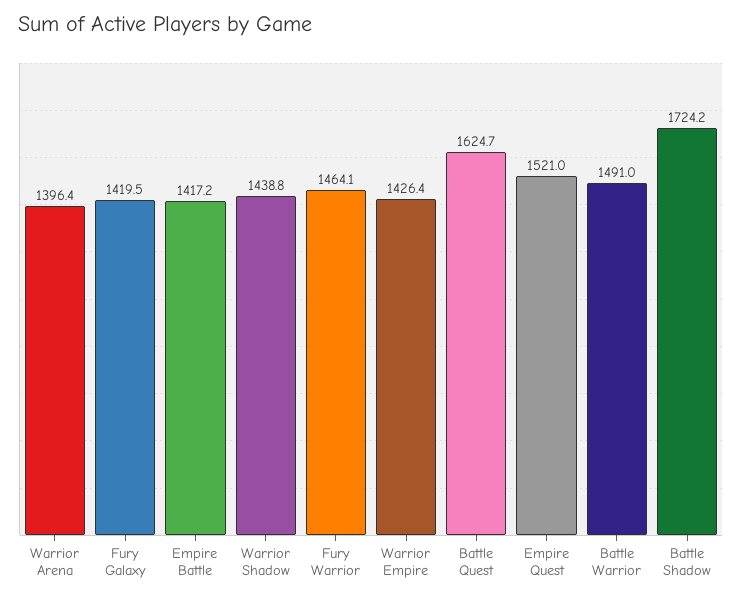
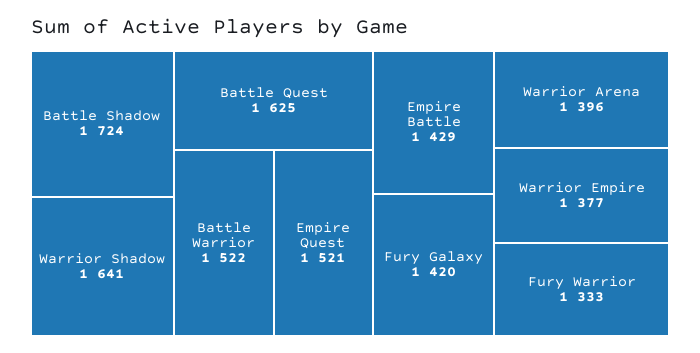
Empire Battle: 1417.2 -> 1429
Warrior Shadow: 1438.8 -> 1641
Fury Warrior: 1464.1 -> 1333
Warrior Empire: 1426.4 -> 1377
Battle Warrior: 1491 -> 1522

